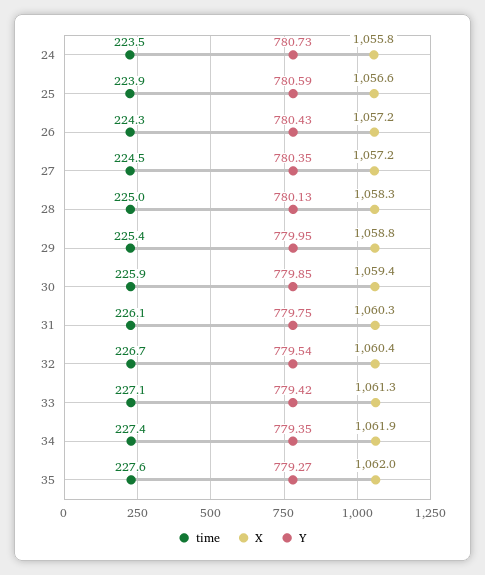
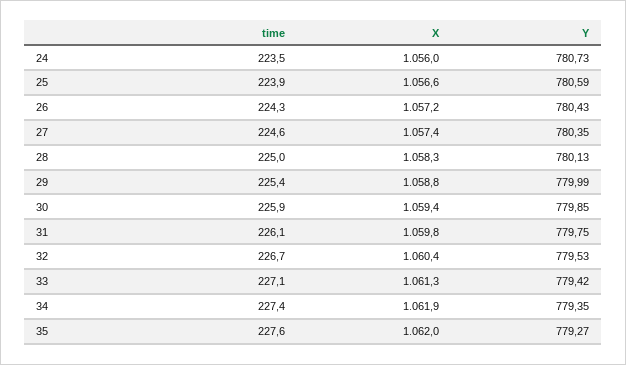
X, 24: 1055.8 -> 1056
time, 27: 224.5 -> 224.6
X, 27: 1057.2 -> 1057.4
Y, 29: 779.95 -> 779.99
X, 31: 1060.3 -> 1059.8
Y, 32: 779.54 -> 779.53

